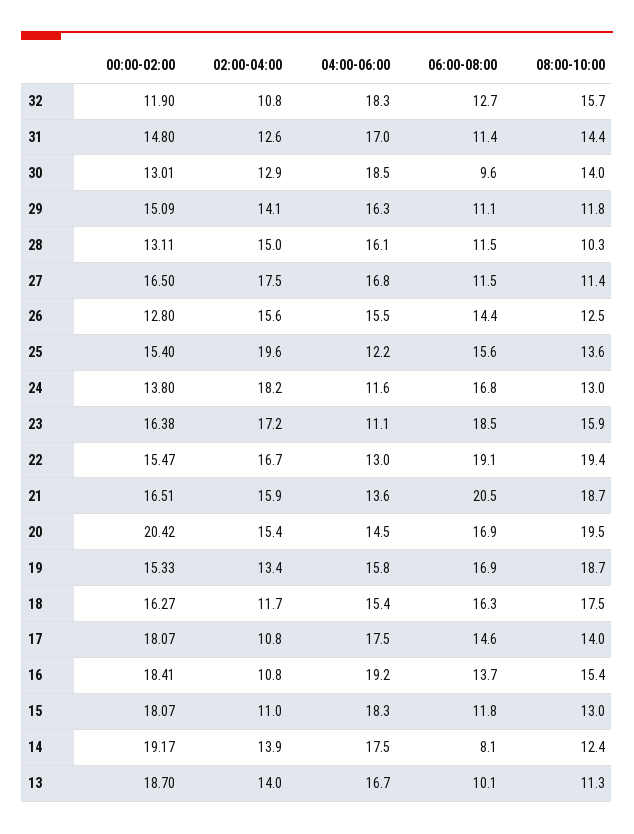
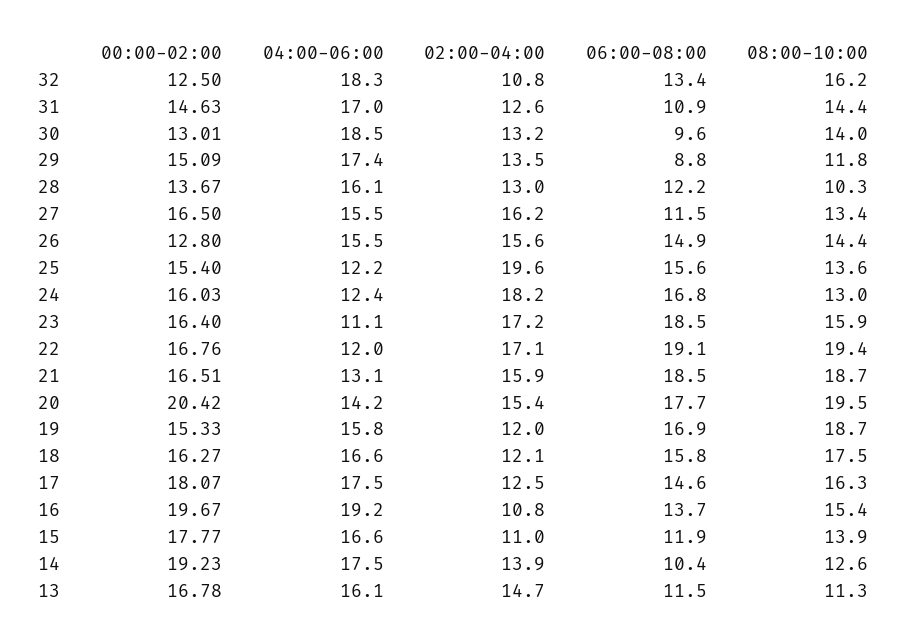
00:00-02:00, 32: 11.9 -> 12.5
06:00-08:00, 32: 12.7 -> 13.4
08:00-10:00, 32: 15.7 -> 16.2
00:00-02:00, 31: 14.8 -> 14.63
06:00-08:00, 31: 11.4 -> 10.9
02:00-04:00, 30: 12.9 -> 13.2
02:00-04:00, 29: 14.1 -> 13.5
04:00-06:00, 29: 16.3 -> 17.4
06:00-08:00, 29: 11.1 -> 8.8
00:00-02:00, 28: 13.11 -> 13.67
02:00-04:00, 28: 15 -> 13
06:00-08:00, 28: 11.5 -> 12.2
02:00-04:00, 27: 17.5 -> 16.2
04:00-06:00, 27: 16.8 -> 15.5
08:00-10:00, 27: 11.4 -> 13.4
06:00-08:00, 26: 14.4 -> 14.9
08:00-10:00, 26: 12.5 -> 14.4
00:00-02:00, 24: 13.8 -> 16.03
04:00-06:00, 24: 11.6 -> 12.4
00:00-02:00, 23: 16.38 -> 16.4
00:00-02:00, 22: 15.47 -> 16.76
02:00-04:00, 22: 16.7 -> 17.1
04:00-06:00, 22: 13 -> 12
04:00-06:00, 21: 13.6 -> 13.1
06:00-08:00, 21: 20.5 -> 18.5
04:00-06:00, 20: 14.5 -> 14.2
06:00-08:00, 20: 16.9 -> 17.7
02:00-04:00, 19: 13.4 -> 12
02:00-04:00, 18: 11.7 -> 12.1
04:00-06:00, 18: 15.4 -> 16.6
06:00-08:00, 18: 16.3 -> 15.8
02:00-04:00, 17: 10.8 -> 12.5
08:00-10:00, 17: 14 -> 16.3
00:00-02:00, 16: 18.41 -> 19.67
00:00-02:00, 15: 18.07 -> 17.77
04:00-06:00, 15: 18.3 -> 16.6
06:00-08:00, 15: 11.8 -> 11.9
08:00-10:00, 15: 13 -> 13.9
00:00-02:00, 14: 19.17 -> 19.23
06:00-08:00, 14: 8.1 -> 10.4
08:00-10:00, 14: 12.4 -> 12.6
00:00-02:00, 13: 18.7 -> 16.78
02:00-04:00, 13: 14 -> 14.7
04:00-06:00, 13: 16.7 -> 16.1
06:00-08:00, 13: 10.1 -> 11.5

